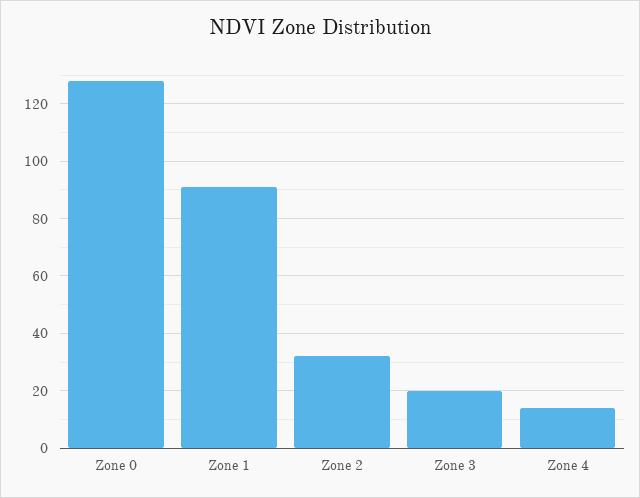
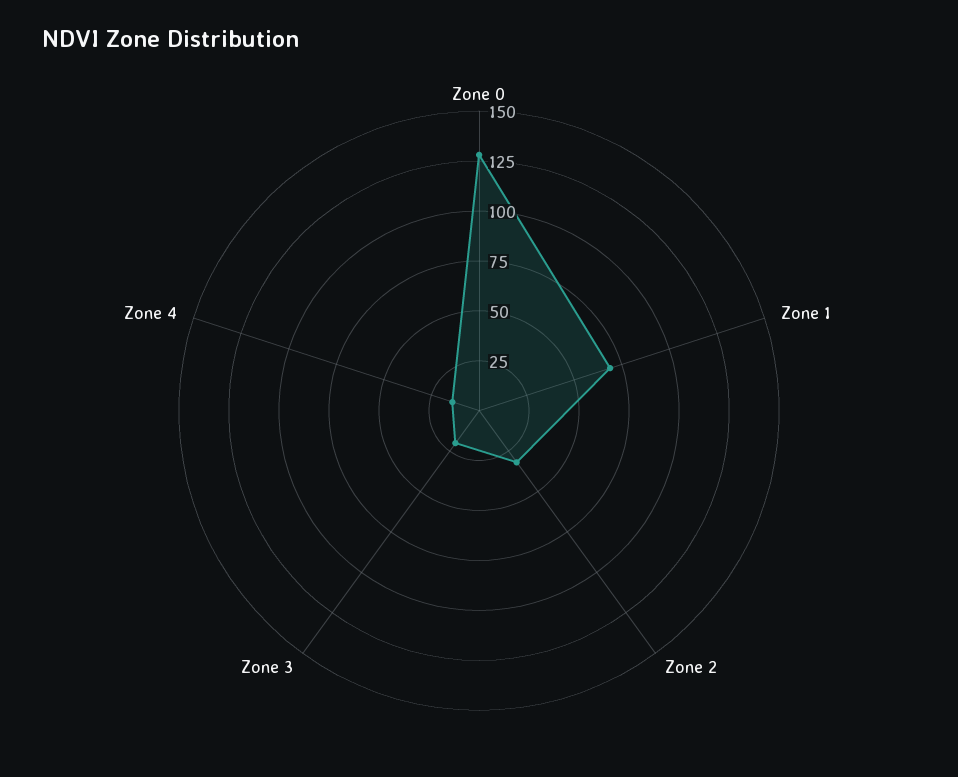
Zone 1: 90 -> 70

